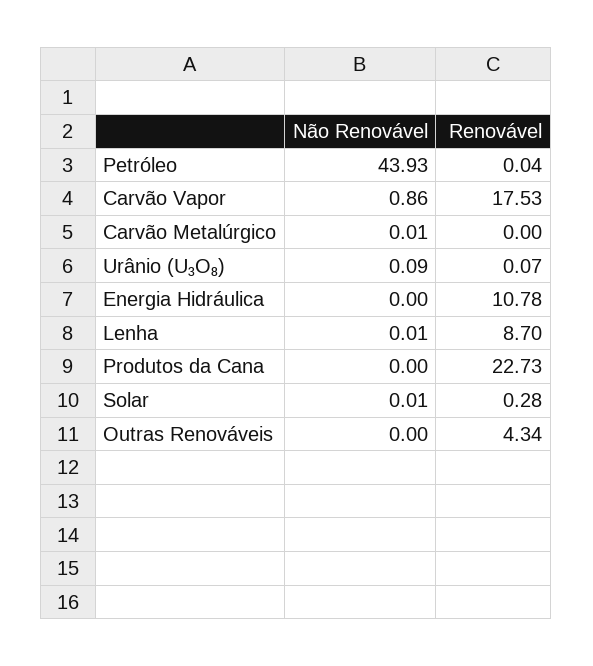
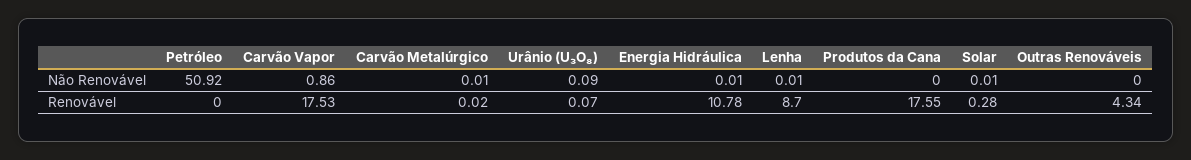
Não Renovável, Petróleo: 43.93 -> 50.92
Renovável, Petróleo: 0.04 -> 0
Renovável, Carvão Metalúrgico: 0 -> 0.02
Não Renovável, Energia Hidráulica: 0 -> 0.01
Renovável, Produtos da Cana: 22.73 -> 17.55

